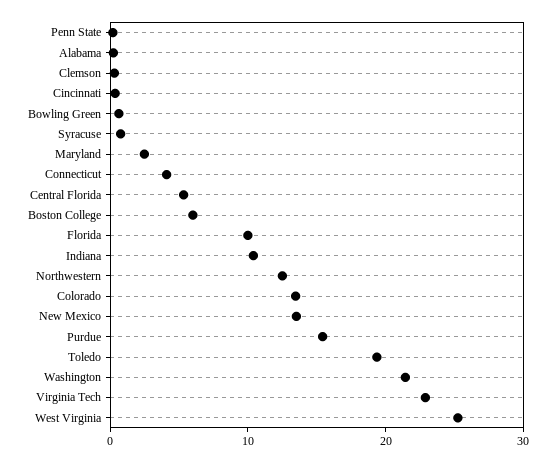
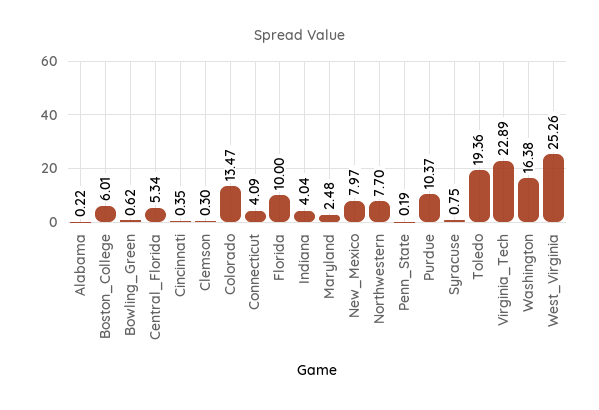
Indiana: 10 -> 4.04
Northwestern: 12 -> 7.7
New Mexico: 14 -> 7.97
Purdue: 16 -> 10.37
Washington: 22 -> 16.38

